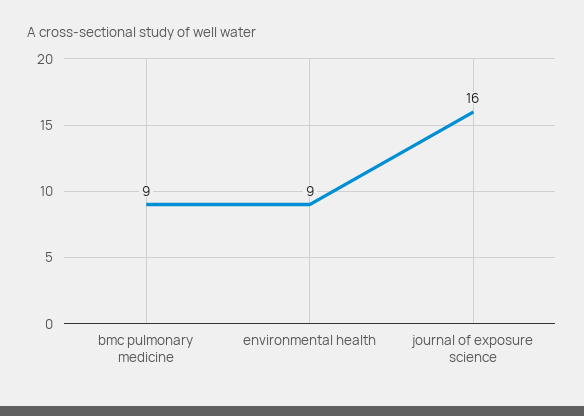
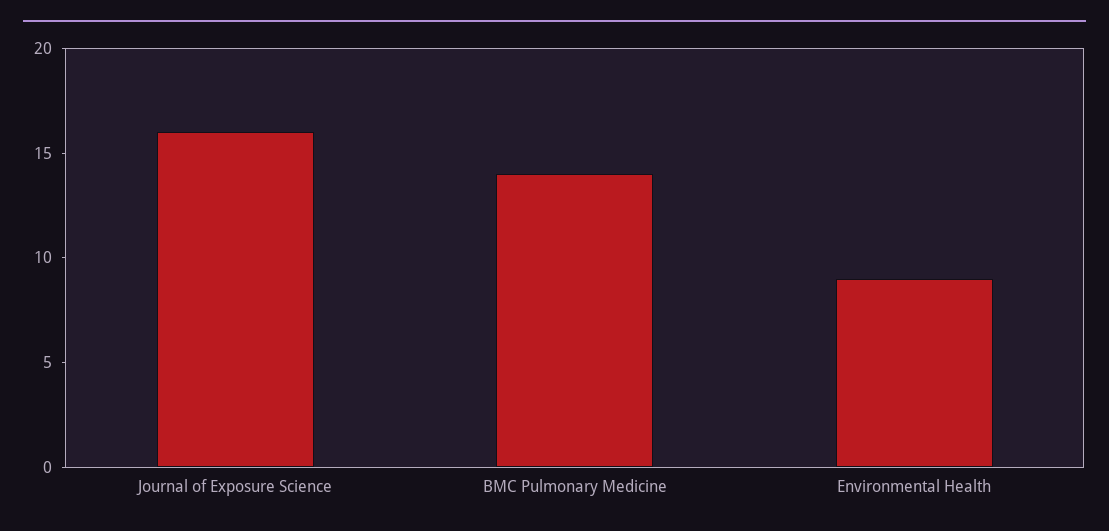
bmc pulmonary medicine: 9 -> 14

